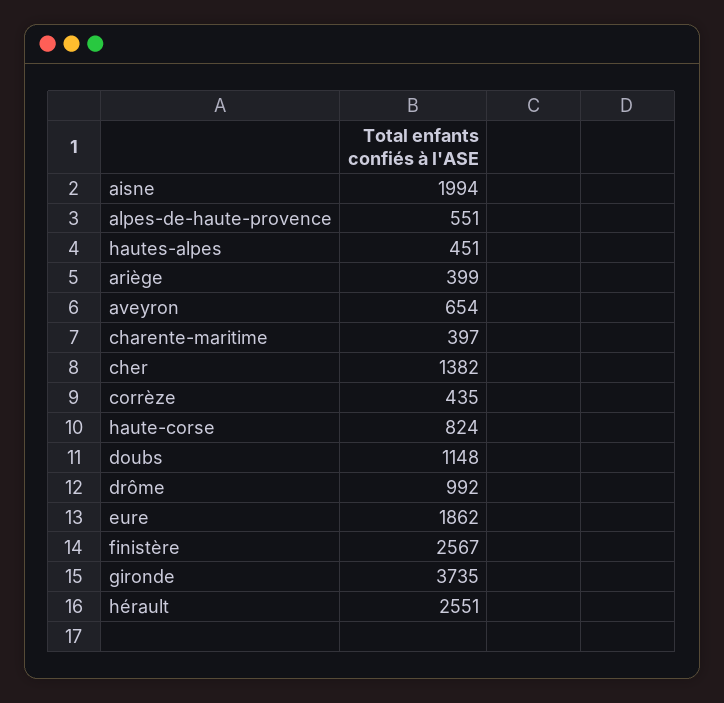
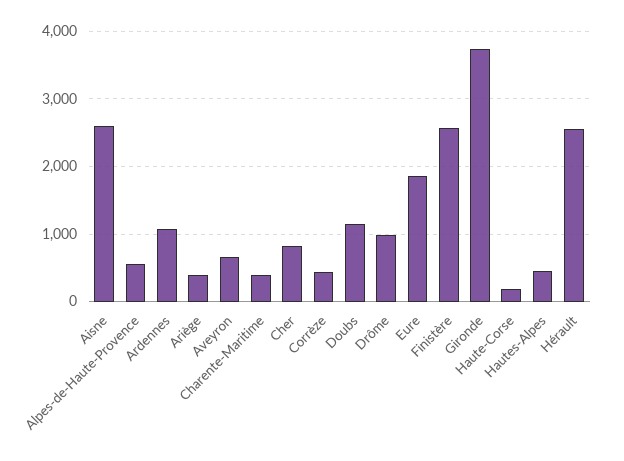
aisne: 1994 -> 2600
cher: 1382 -> 800
haute-corse: 824 -> 200
Ardennes: none -> 1100

